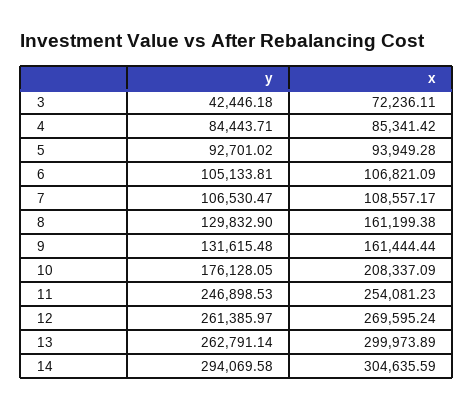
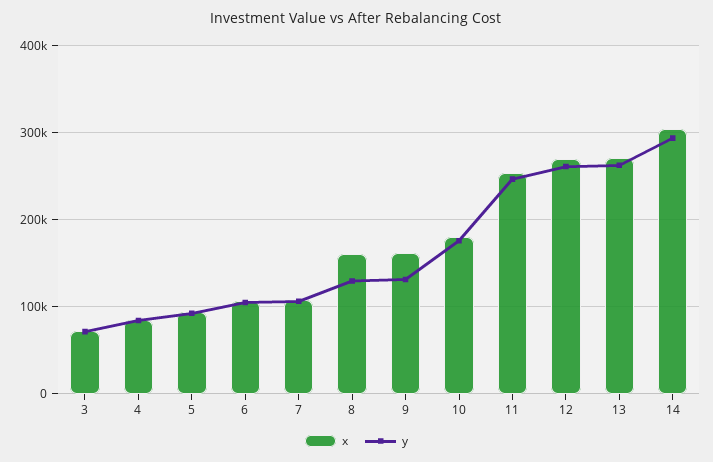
y, 3: 42446.18 -> 70000
x, 10: 208337.09 -> 180000
x, 13: 299973.89 -> 270000

